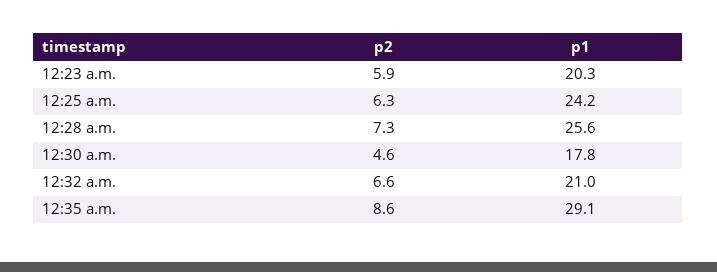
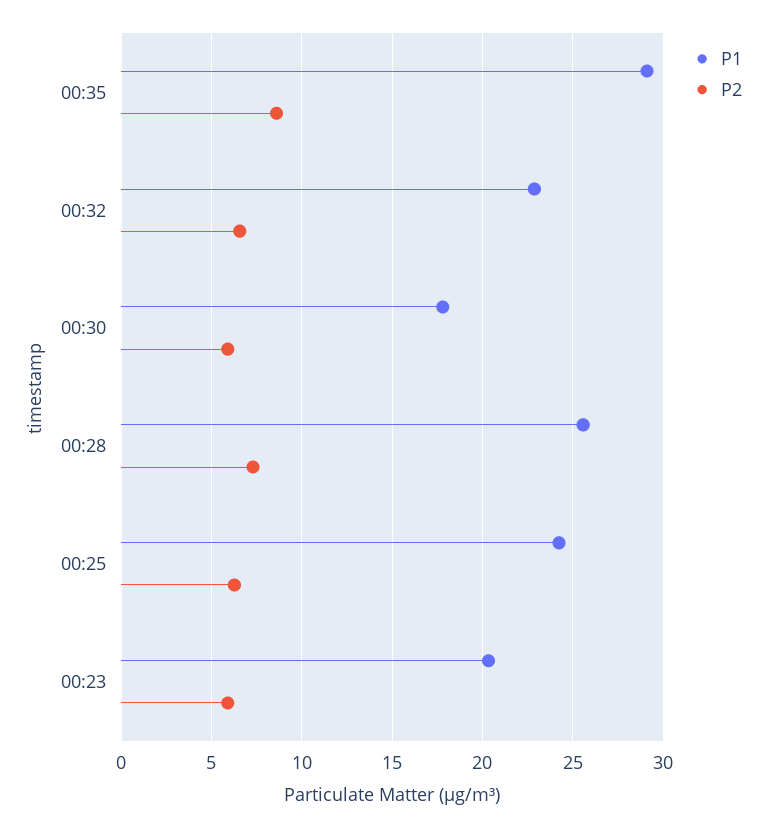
p2, 12:30 a.m.: 4.6 -> 6
p1, 12:32 a.m.: 21 -> 23

